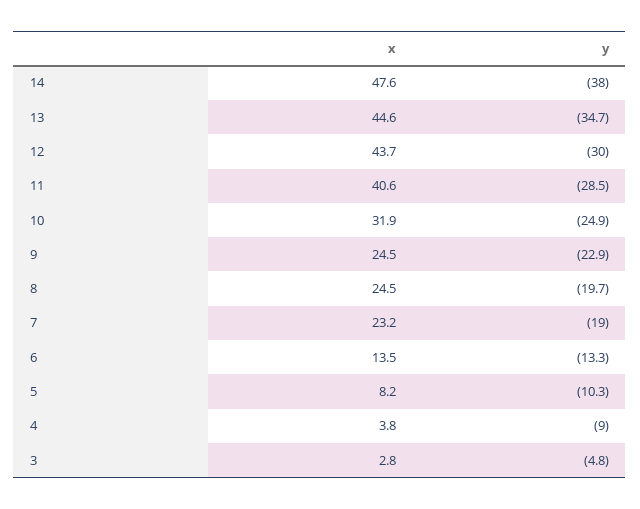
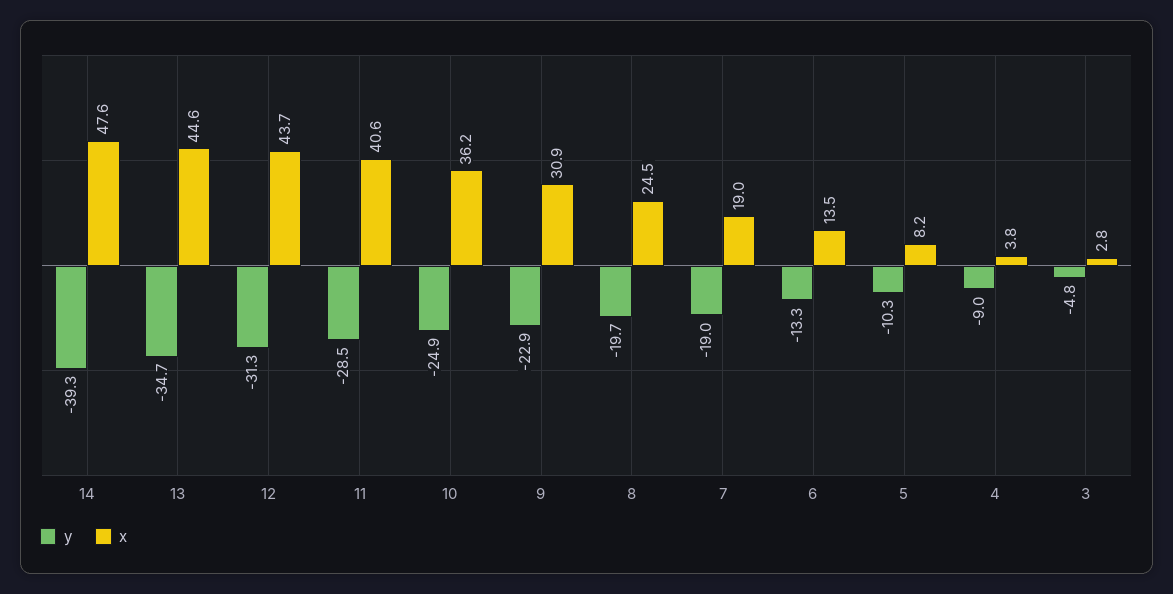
y, 14: -38 -> -39.3
y, 12: -30 -> -31.3
x, 10: 31.9 -> 36.2
x, 9: 24.5 -> 30.9
x, 7: 23.2 -> 19

